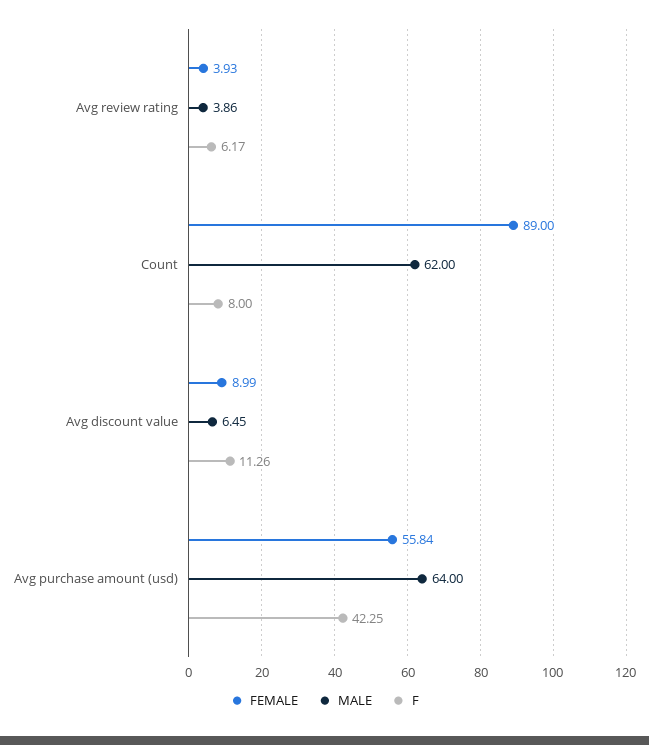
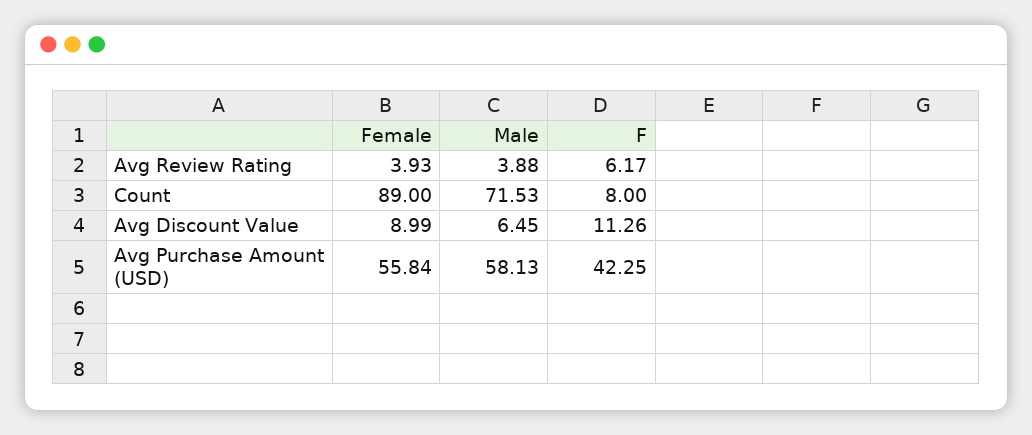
MALE, Avg review rating: 3.86 -> 3.88
MALE, Count: 62 -> 71.53
MALE, Avg purchase amount (usd): 64 -> 58.13

